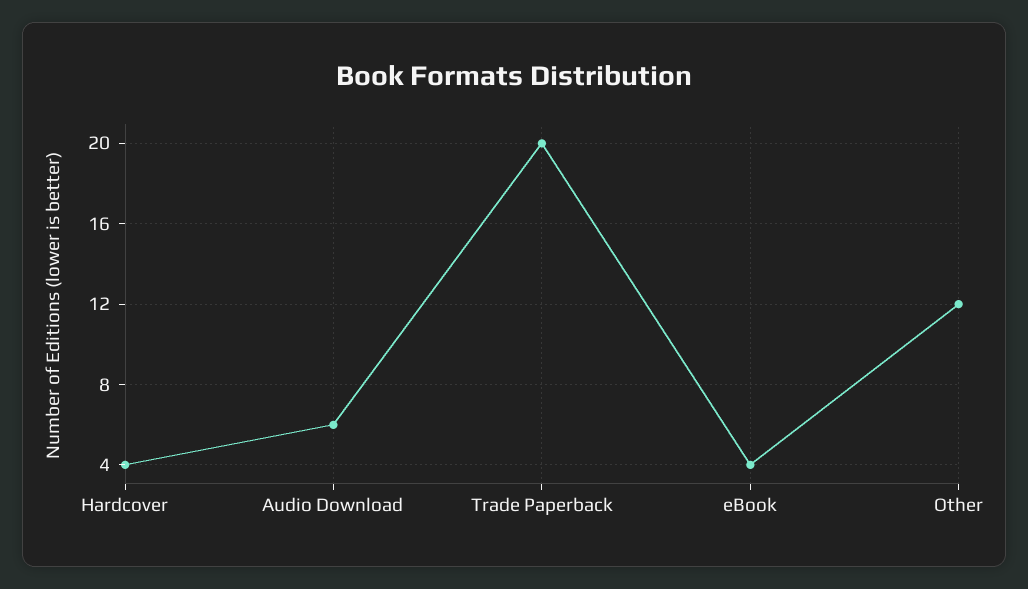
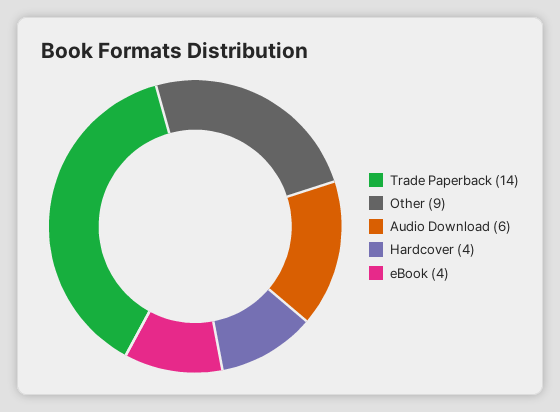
Trade Paperback: 20 -> 14
Other: 12 -> 9

